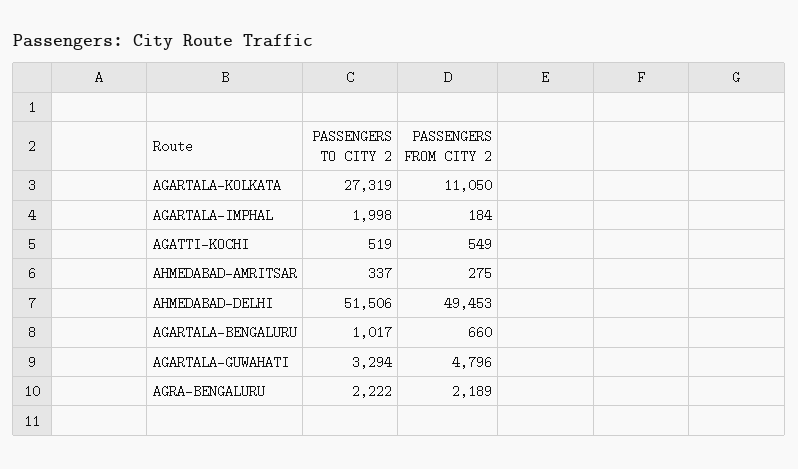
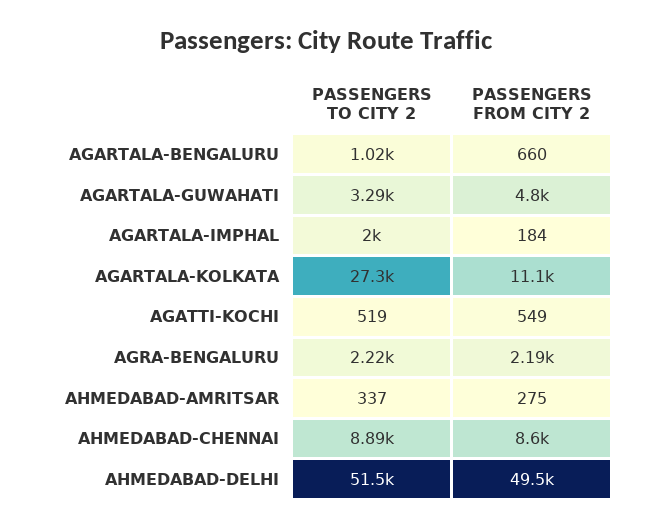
PASSENGERS TO CITY 2, AHMEDABAD-CHENNAI: none -> 8890
PASSENGERS FROM CITY 2, AHMEDABAD-CHENNAI: none -> 8600

